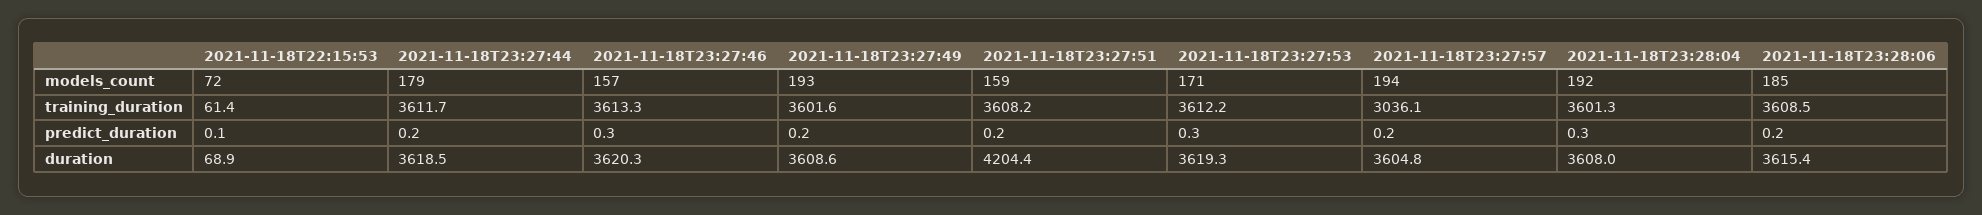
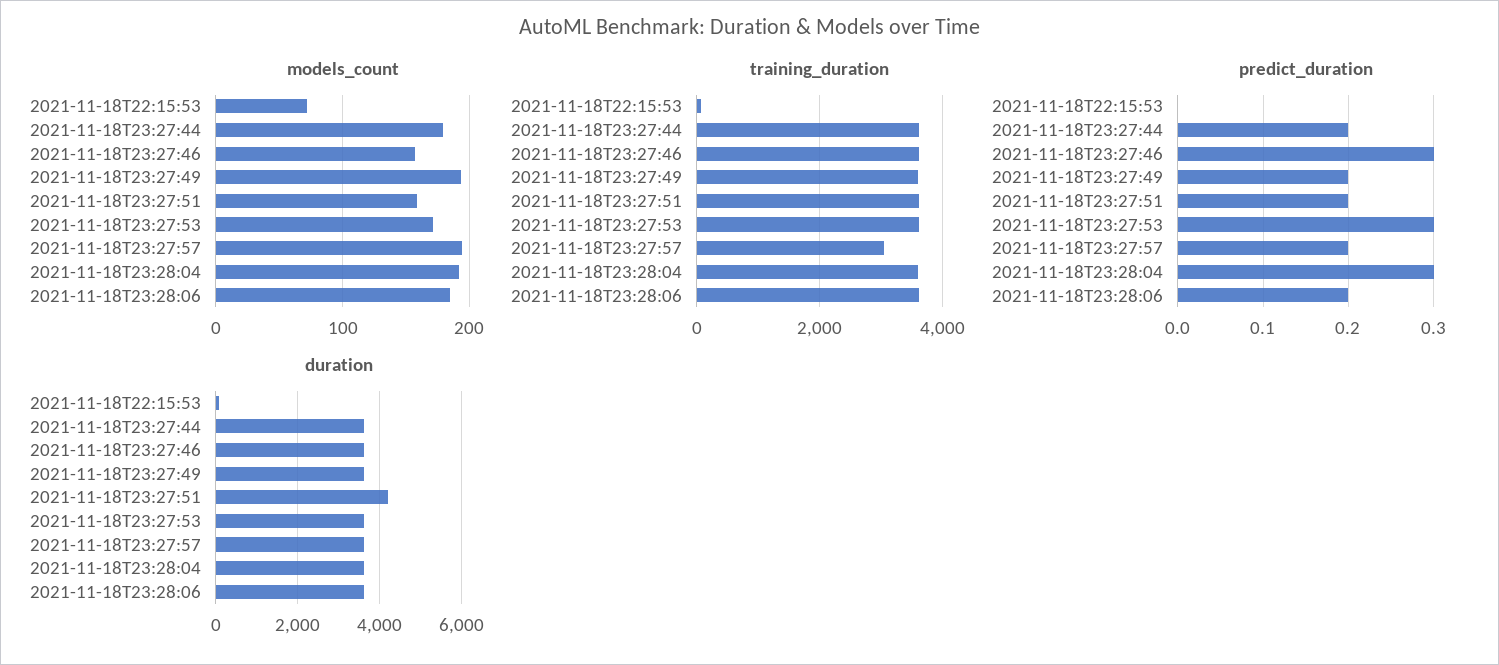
predict_duration, 2021-11-18T22:15:53: 0.1 -> 0

